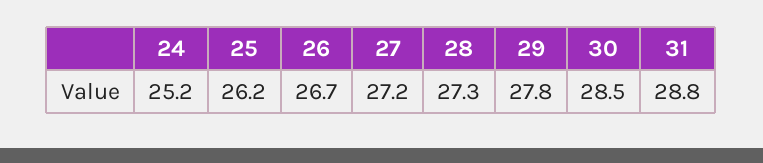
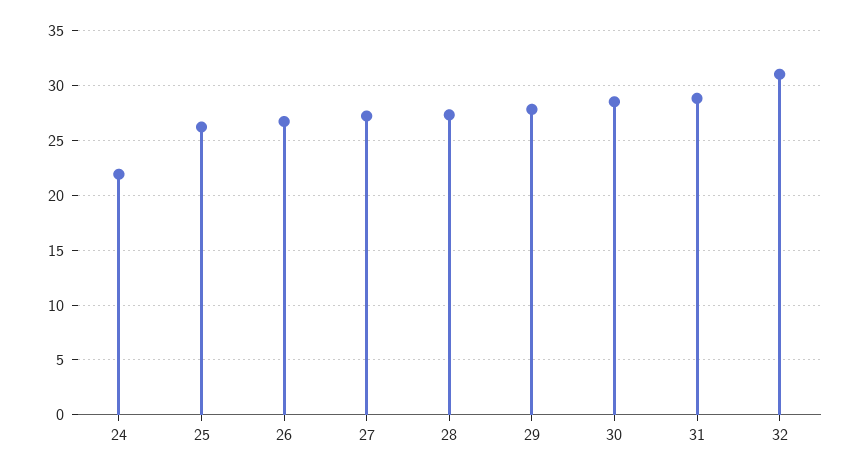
24: 25.2 -> 22
32: none -> 31

